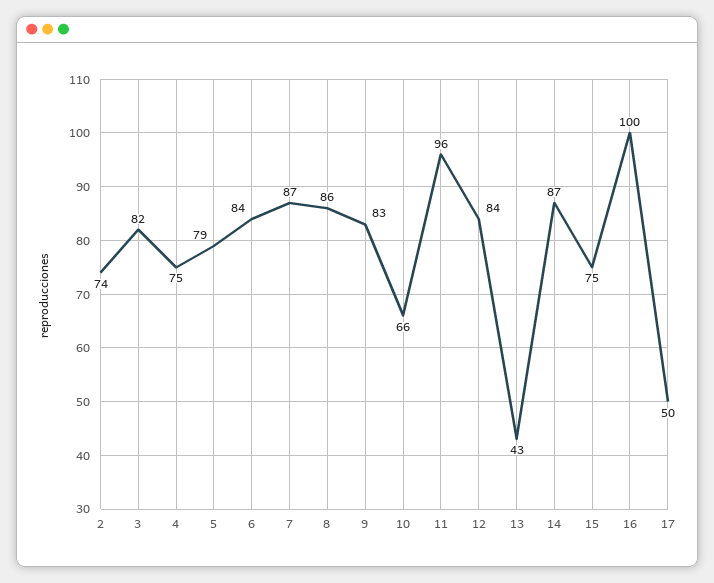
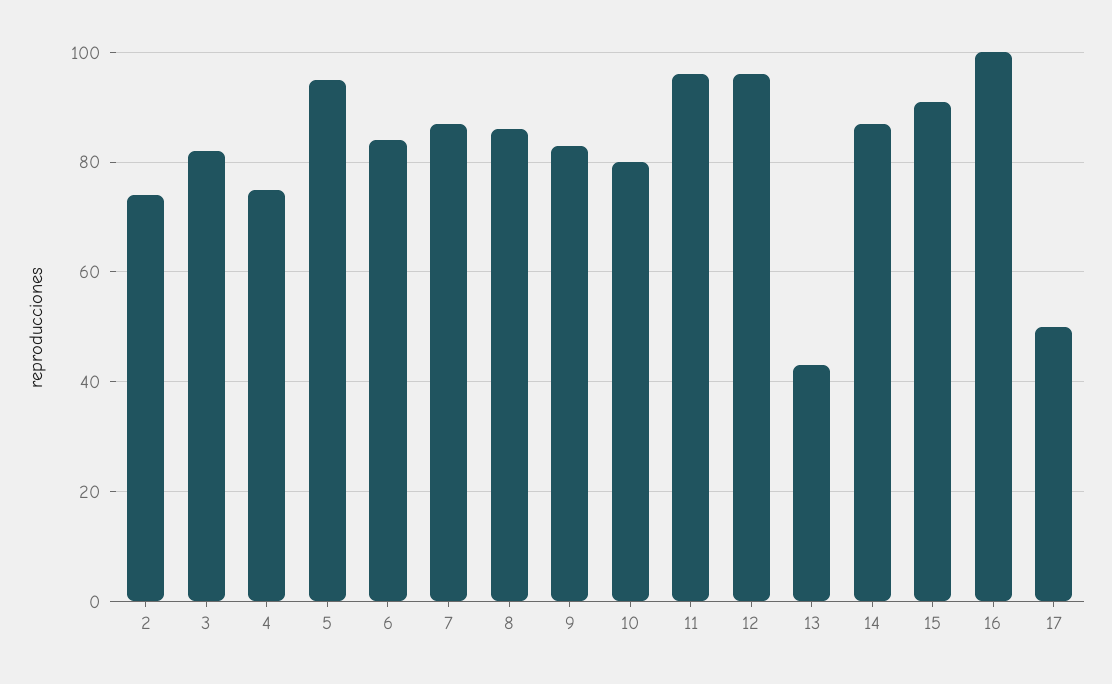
5: 79 -> 95
10: 66 -> 80
12: 84 -> 95
15: 75 -> 90

